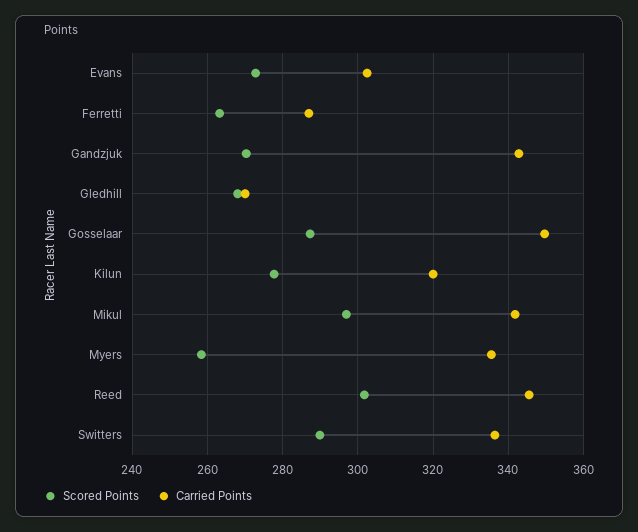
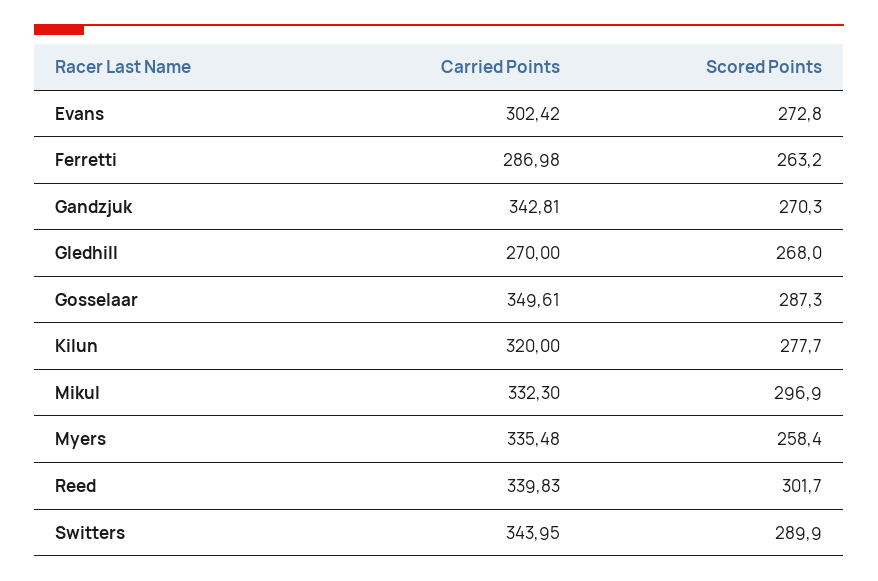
Carried Points, Mikul: 342 -> 332.3
Carried Points, Reed: 346 -> 339.83
Carried Points, Switters: 336 -> 343.95

